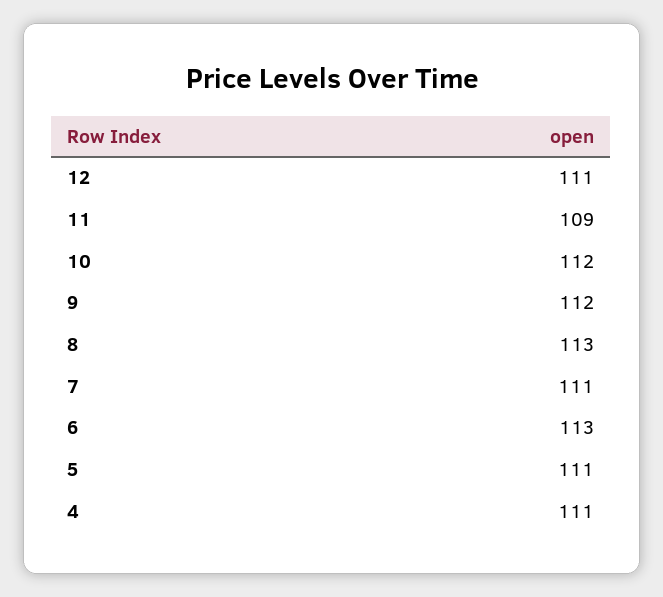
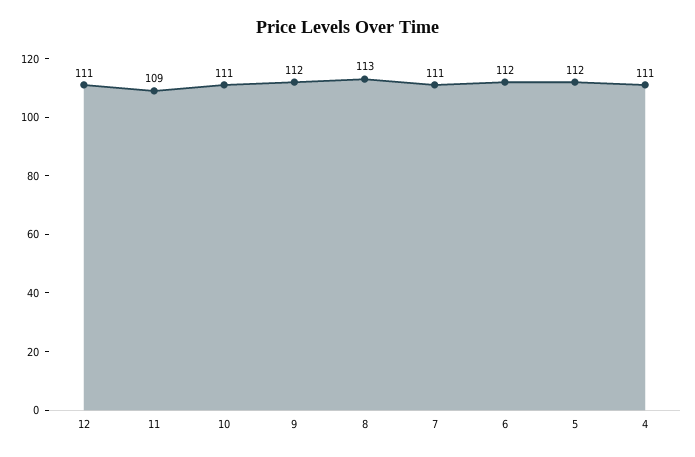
10: 112 -> 111
6: 113 -> 112
5: 111 -> 112

